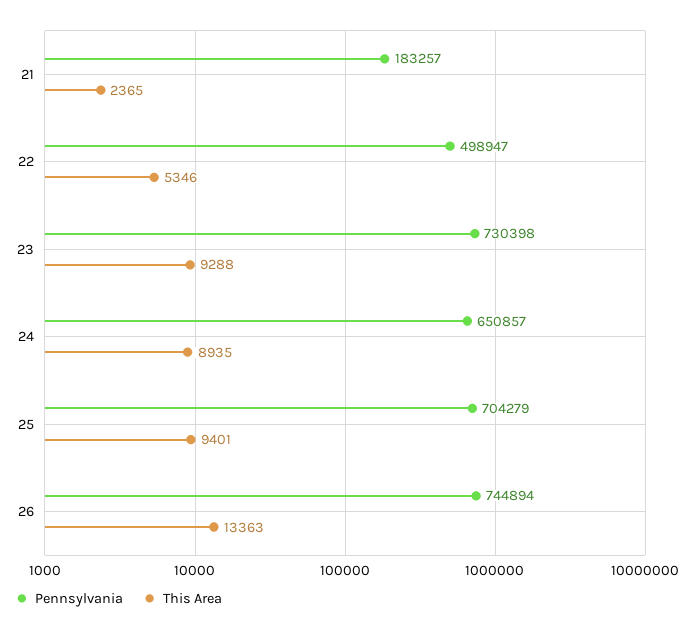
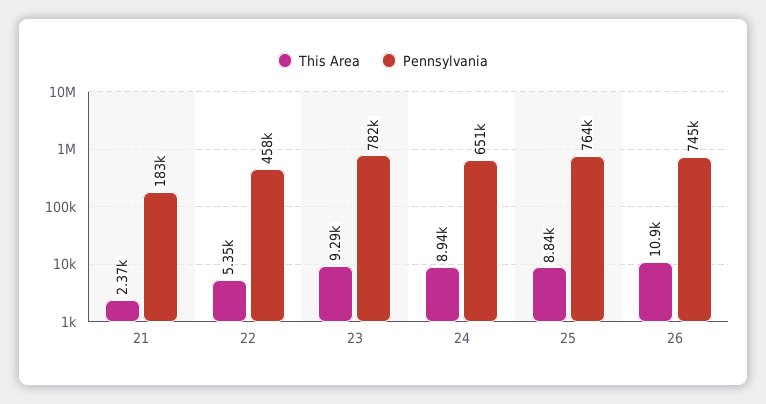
Pennsylvania, 22: 498947 -> 458000
Pennsylvania, 23: 730398 -> 782000
Pennsylvania, 25: 704279 -> 764000
This Area, 25: 9401 -> 8840
This Area, 26: 13363 -> 10900

